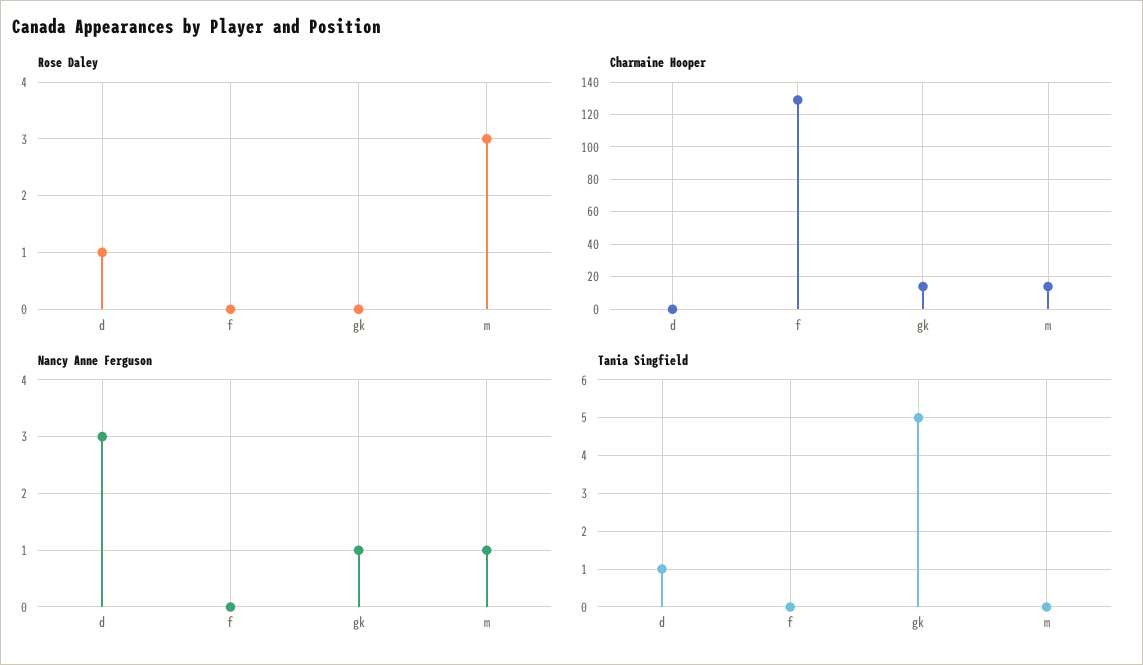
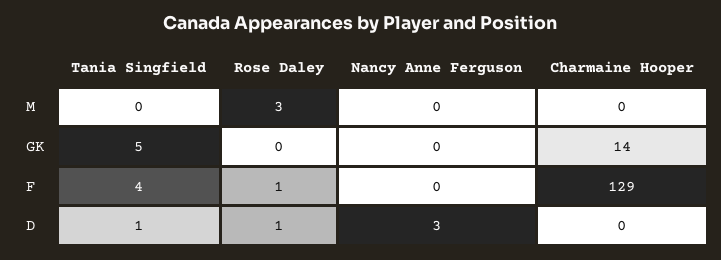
Rose Daley, f: 0 -> 1
Charmaine Hooper, m: 15 -> 0
Nancy Anne Ferguson, gk: 1 -> 0
Nancy Anne Ferguson, m: 1 -> 0
Tania Singfield, f: 0 -> 4

